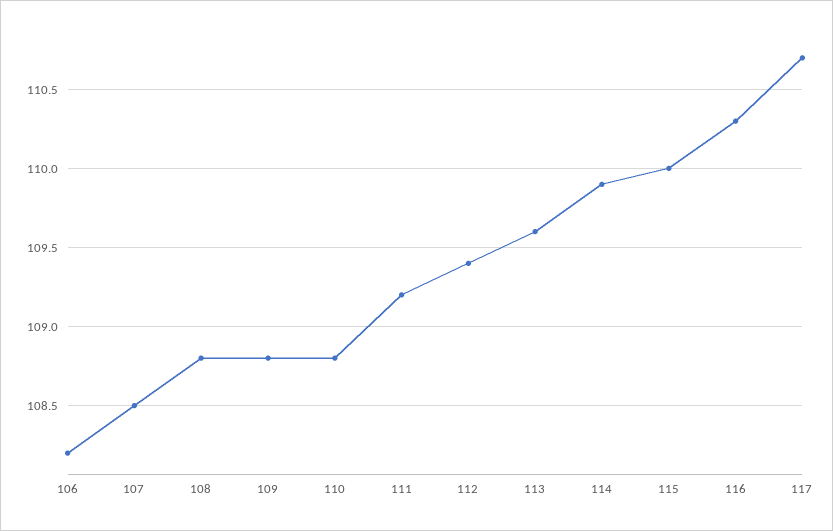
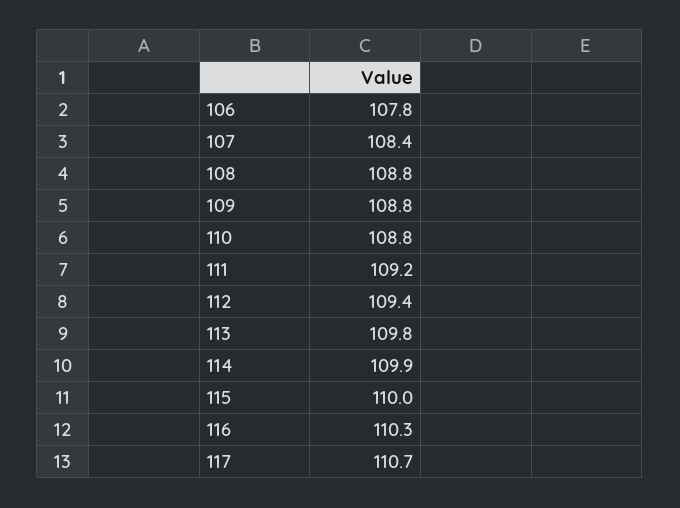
106: 108.2 -> 107.8
107: 108.5 -> 108.4
113: 109.6 -> 109.8

